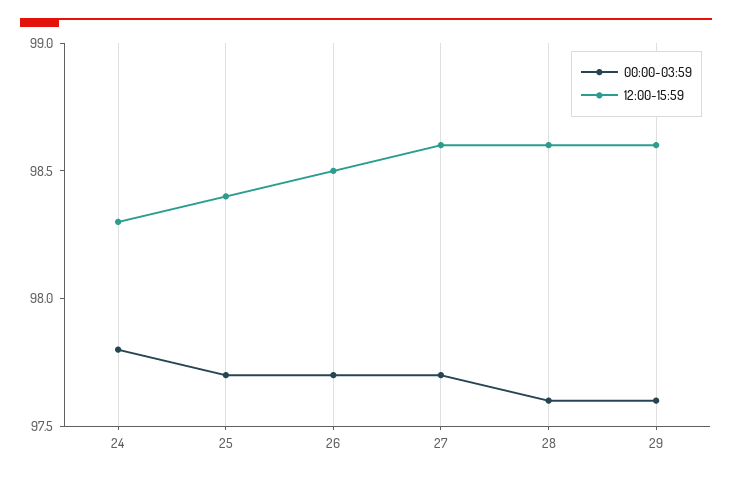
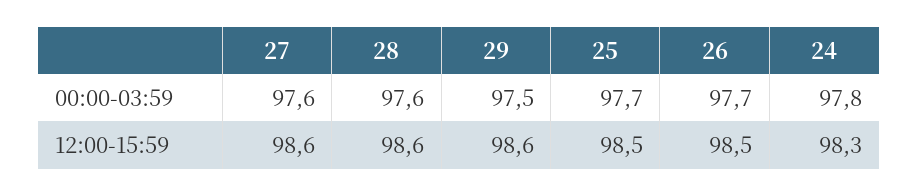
12:00-15:59, 25: 98.4 -> 98.5
00:00-03:59, 27: 97.7 -> 97.6
00:00-03:59, 29: 97.6 -> 97.5

